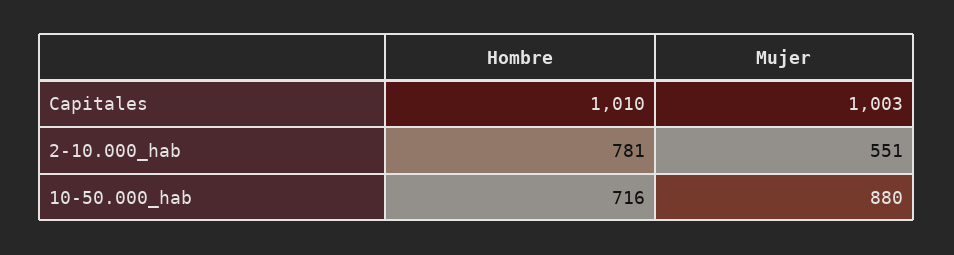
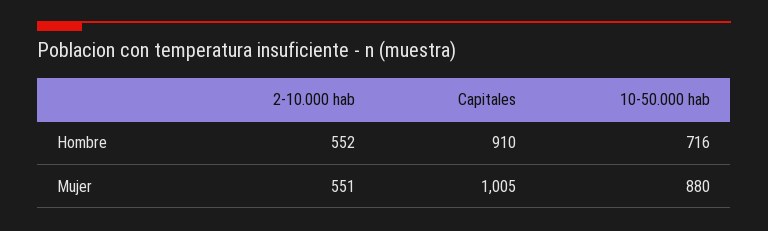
Hombre, Capitales: 1010 -> 910
Mujer, Capitales: 1003 -> 1005
Hombre, 2-10.000_hab: 781 -> 552

